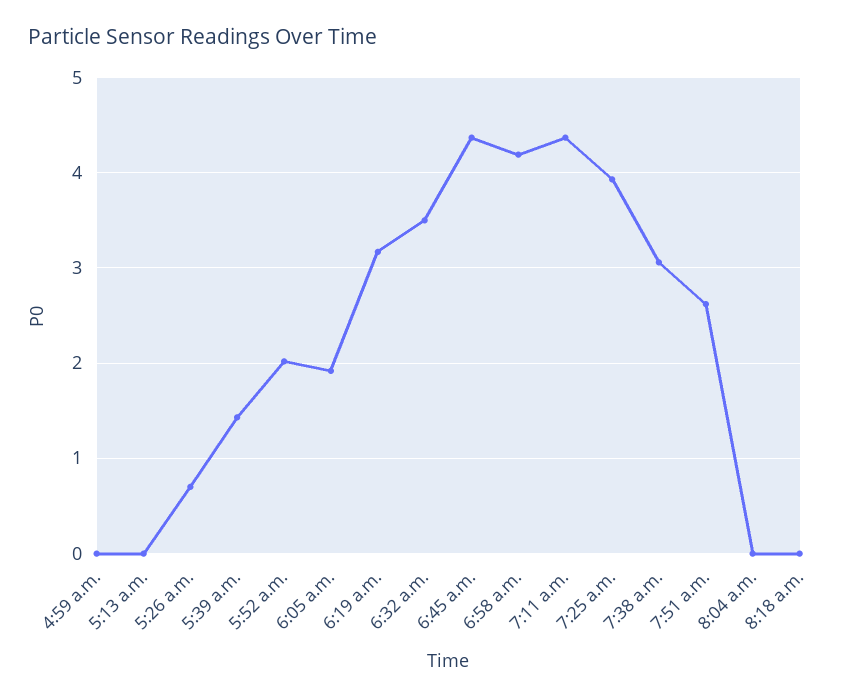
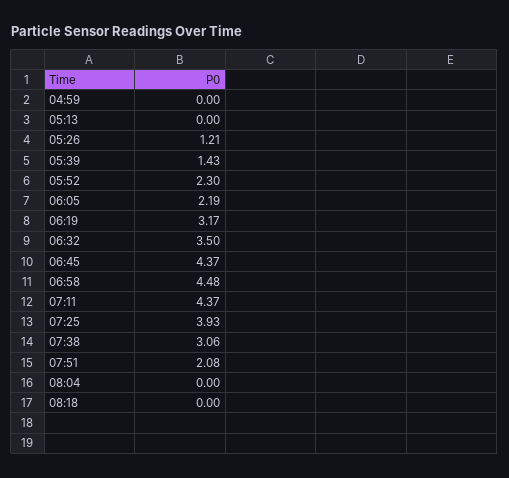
5:26 a.m.: 0.7 -> 1.21
5:52 a.m.: 2 -> 2.3
6:05 a.m.: 1.9 -> 2.19
6:58 a.m.: 4.2 -> 4.48
7:51 a.m.: 2.6 -> 2.08

